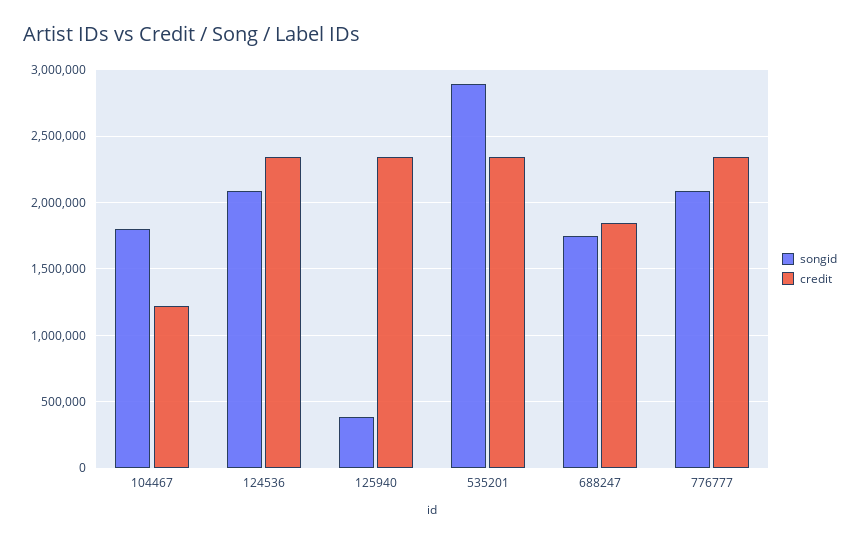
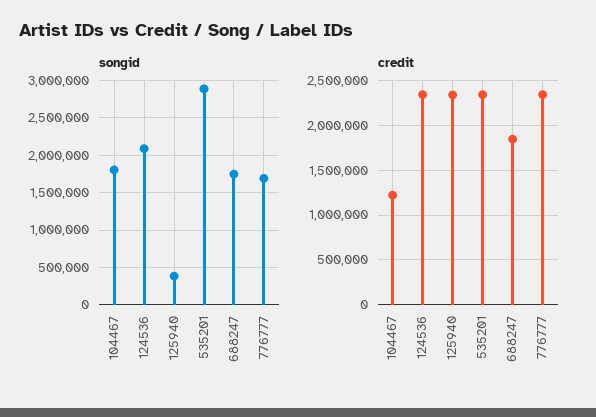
songid, 776777: 2100000 -> 1700000

